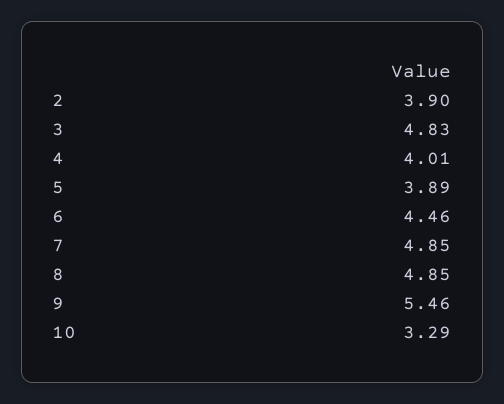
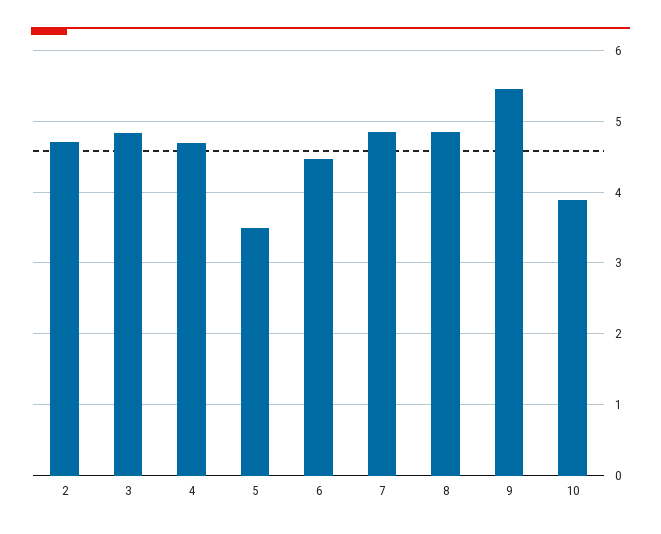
2: 3.9 -> 4.7
4: 4.01 -> 4.7
5: 3.89 -> 3.5
10: 3.29 -> 3.9

